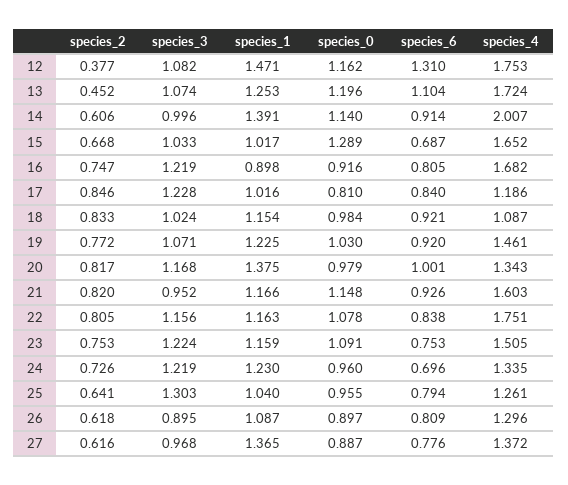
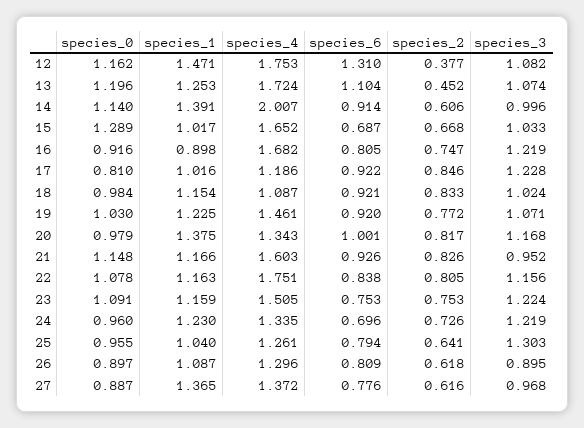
species_6, 17: 0.84 -> 0.922
species_2, 21: 0.82 -> 0.826

